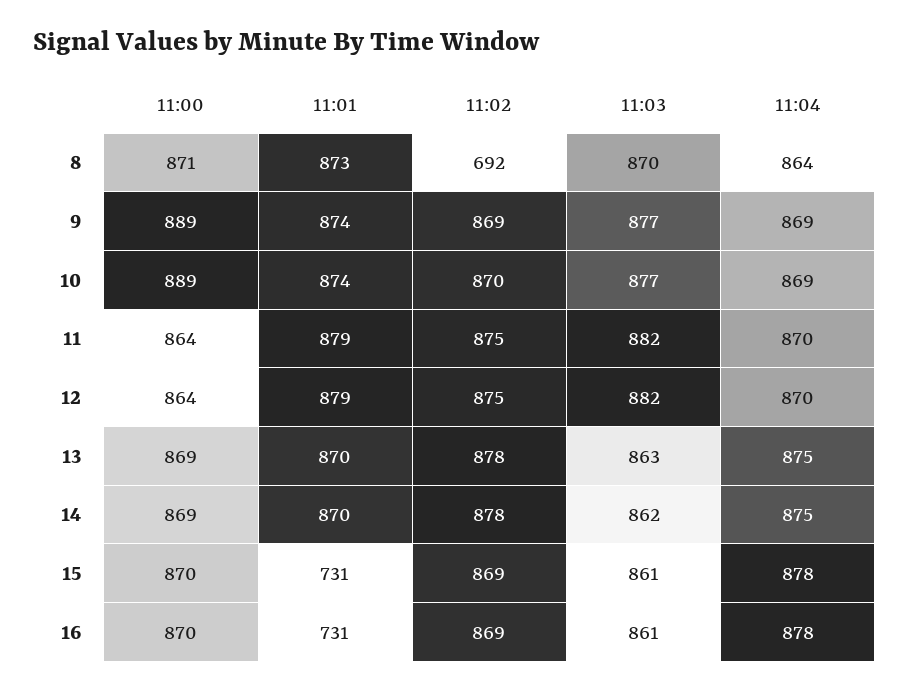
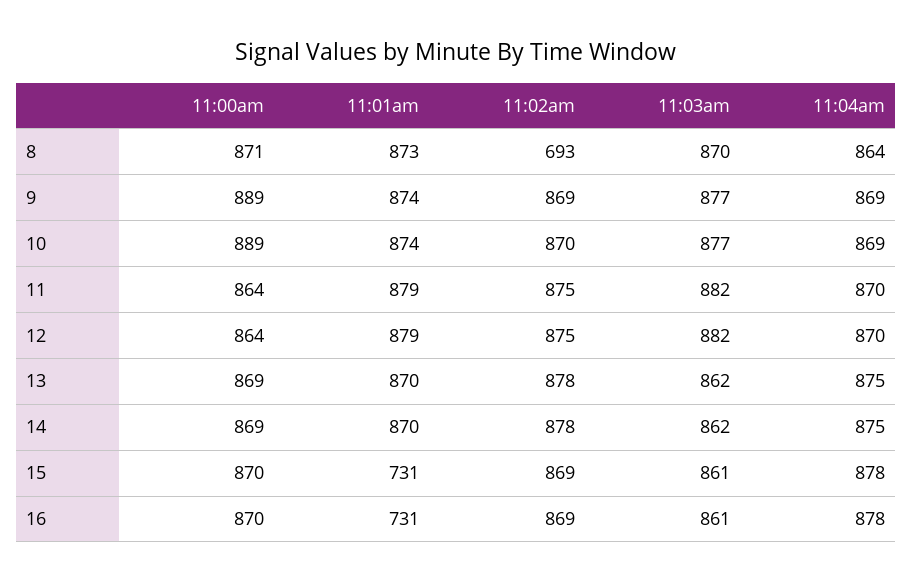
11:02, 8: 692 -> 693
11:03, 13: 863 -> 862

